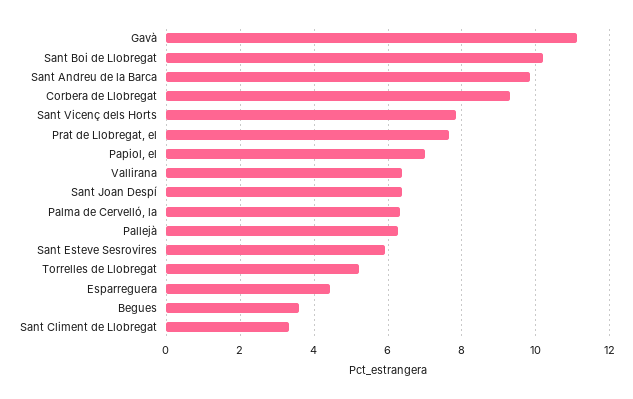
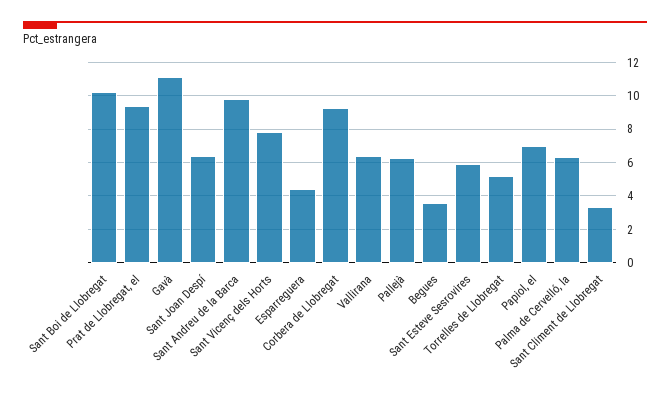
Prat de Llobregat, el: 7.6 -> 9.5

